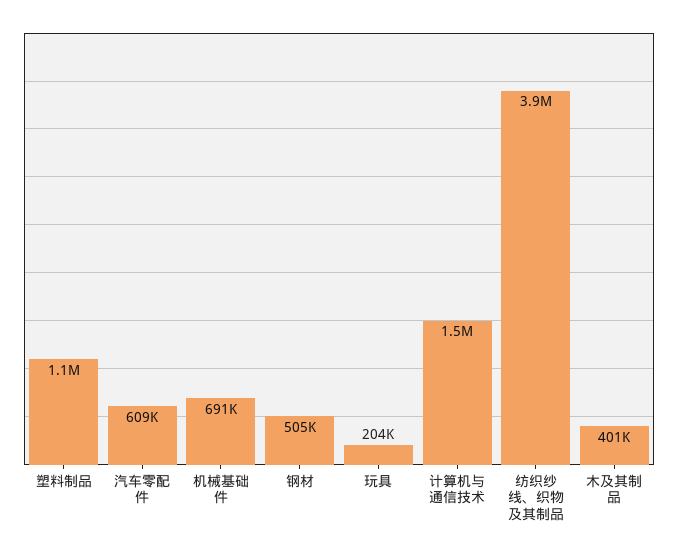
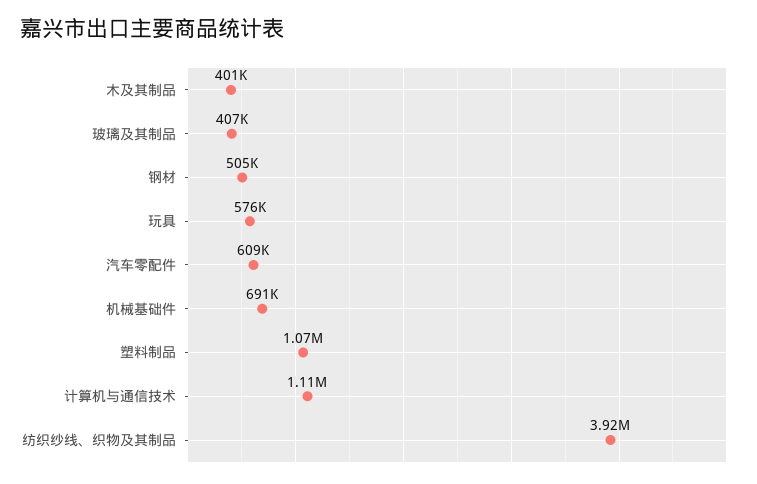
玩具: 204000 -> 576000
计算机与通信技术: 1500000 -> 1110000
玻璃及其制品: none -> 407000

